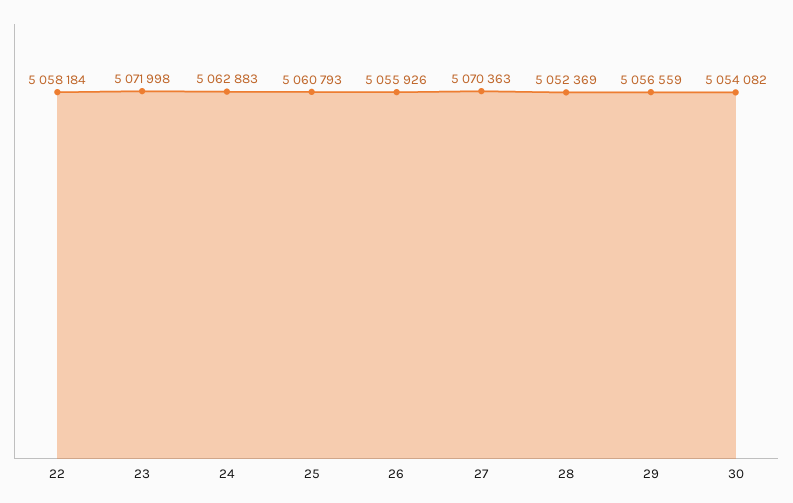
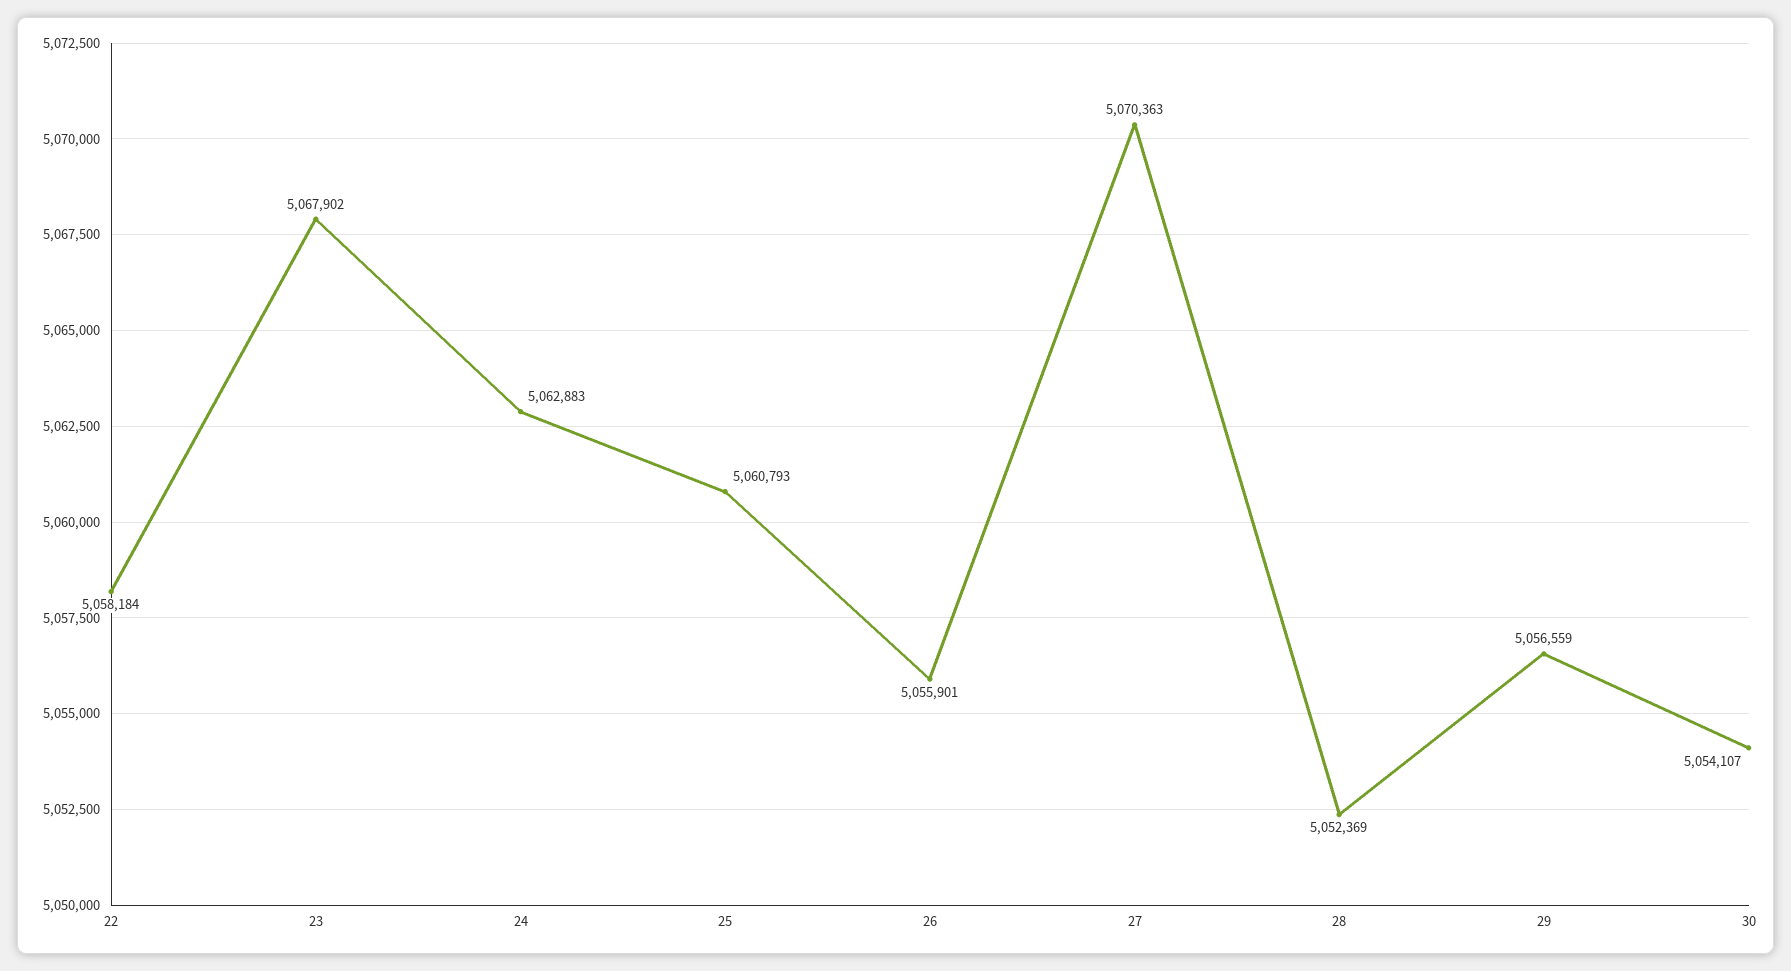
23: 5071998 -> 5067902
26: 5055926 -> 5055901
30: 5054082 -> 5054107

